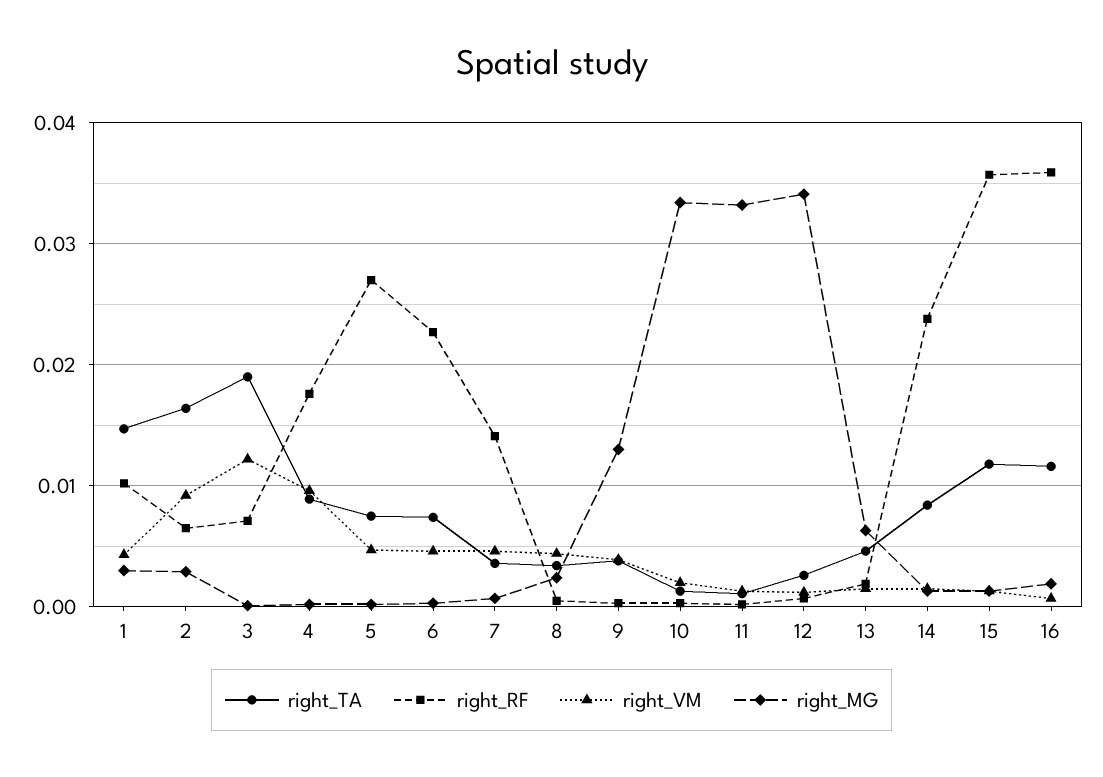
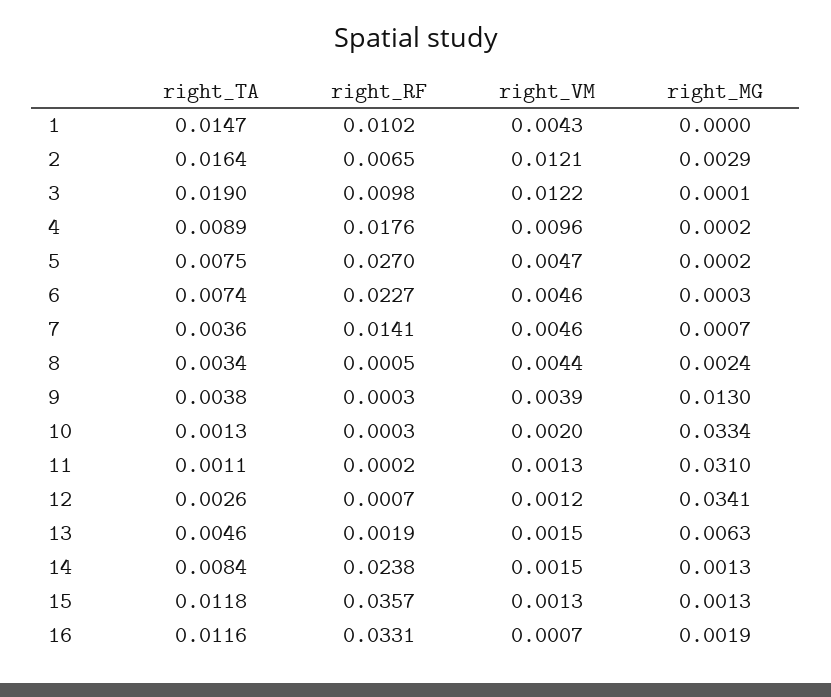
right_MG, 1: 0.003 -> 0
right_VM, 2: 0.009 -> 0.0121
right_RF, 3: 0.007 -> 0.0098
right_MG, 11: 0.033 -> 0.031
right_RF, 16: 0.036 -> 0.0331

